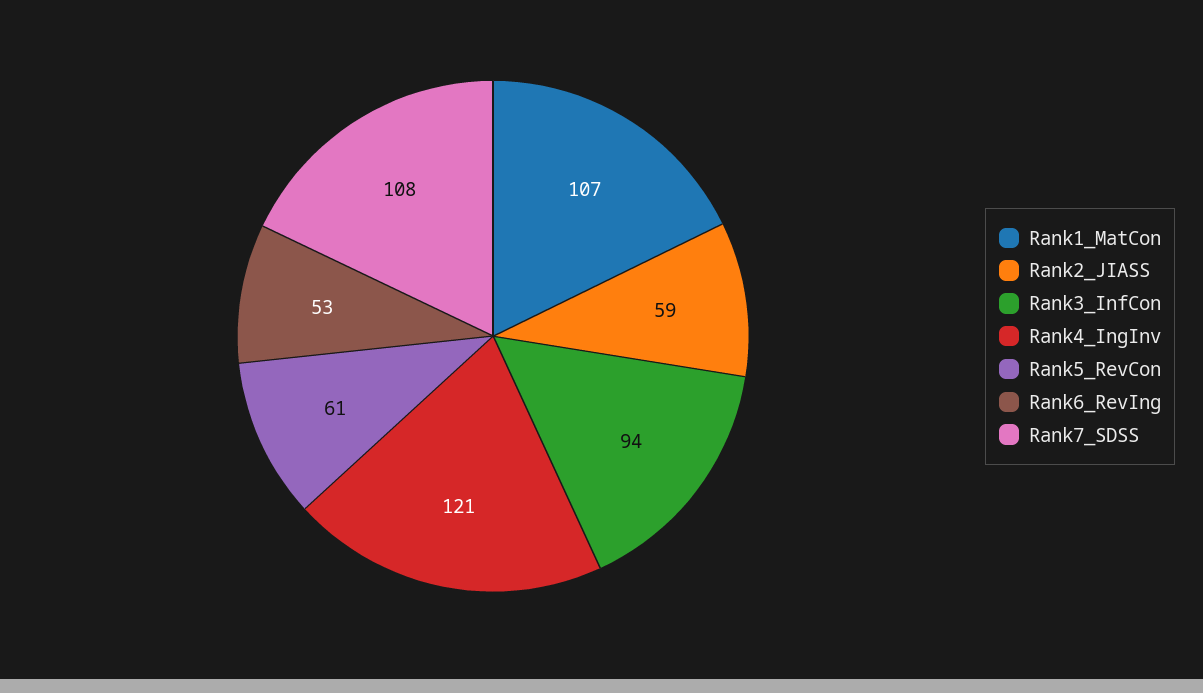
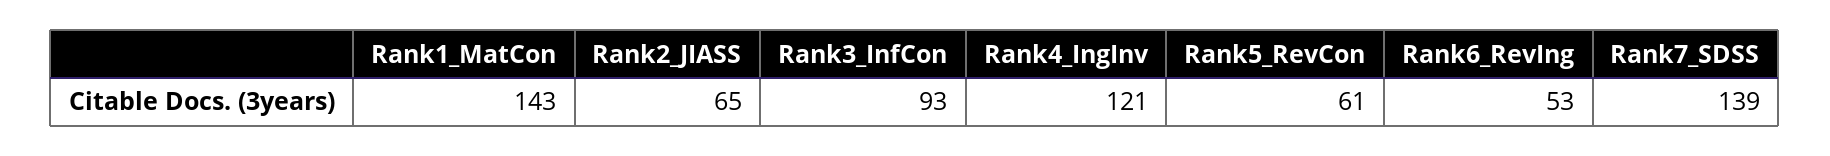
Rank1_MatCon: 107 -> 143
Rank2_JIASS: 59 -> 65
Rank3_InfCon: 94 -> 93
Rank7_SDSS: 108 -> 139

